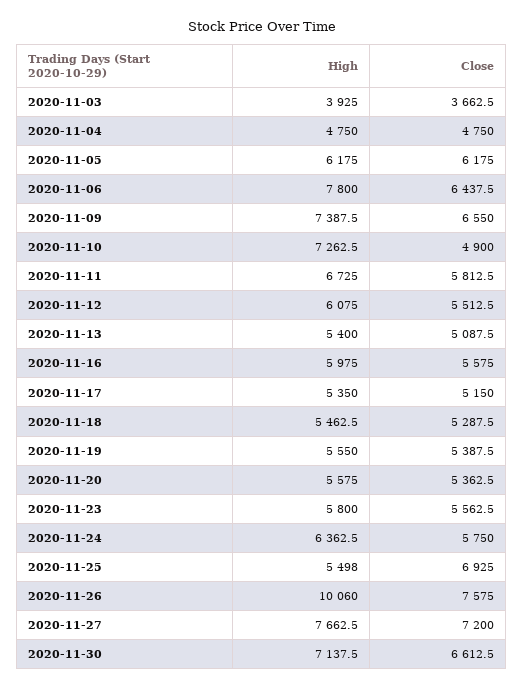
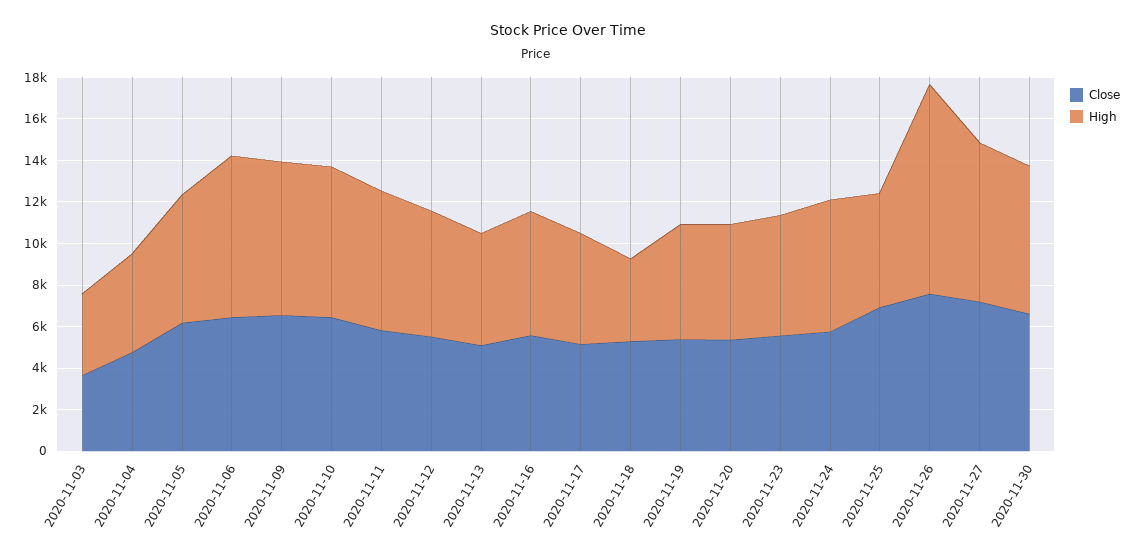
Close, 2020-11-10: 4900 -> 6500
High, 2020-11-18: 5462.5 -> 4000

